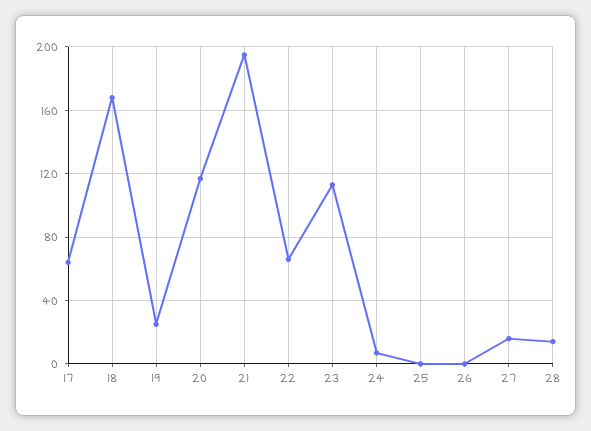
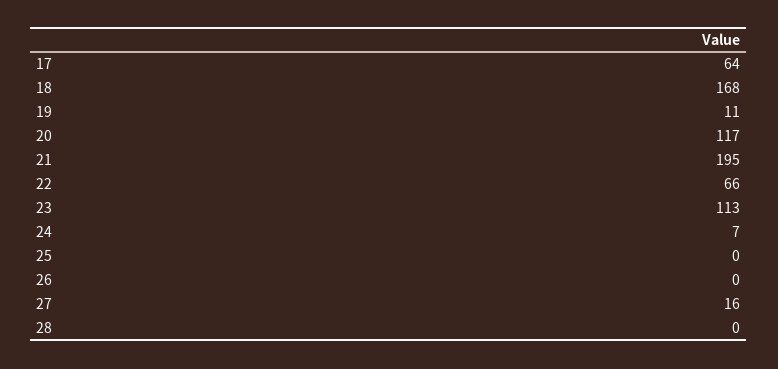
19: 25 -> 11
28: 15 -> 0

